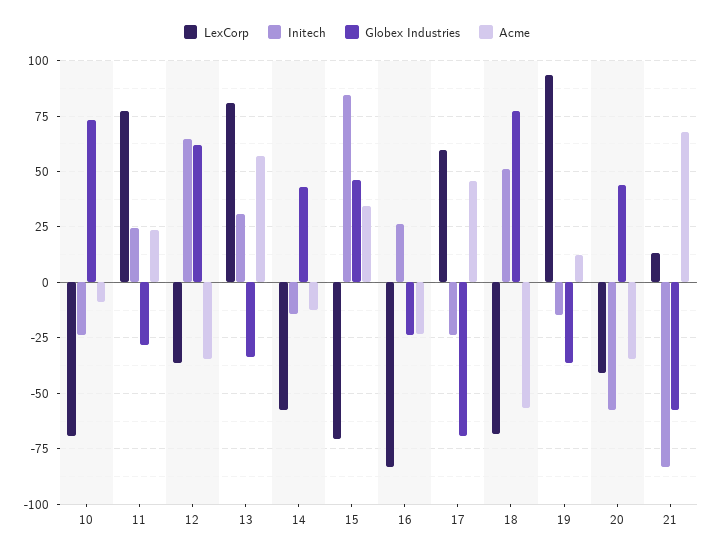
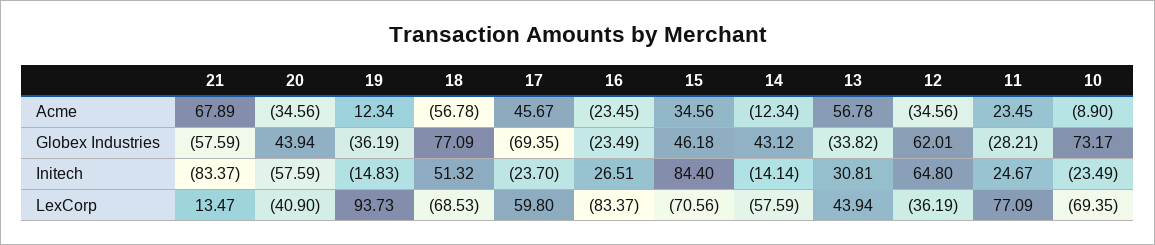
LexCorp, 13: 80 -> 43.94

